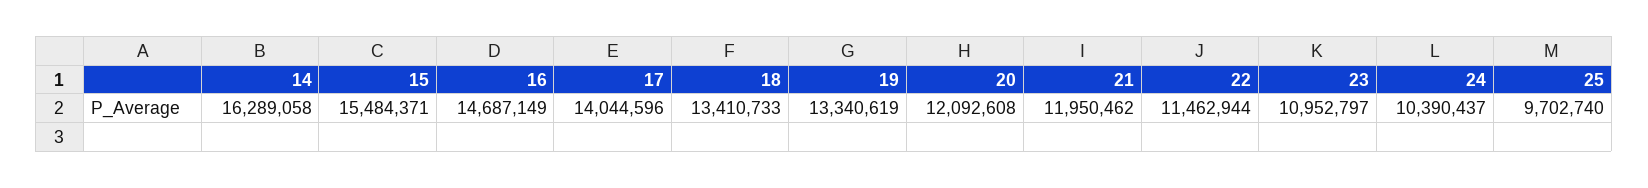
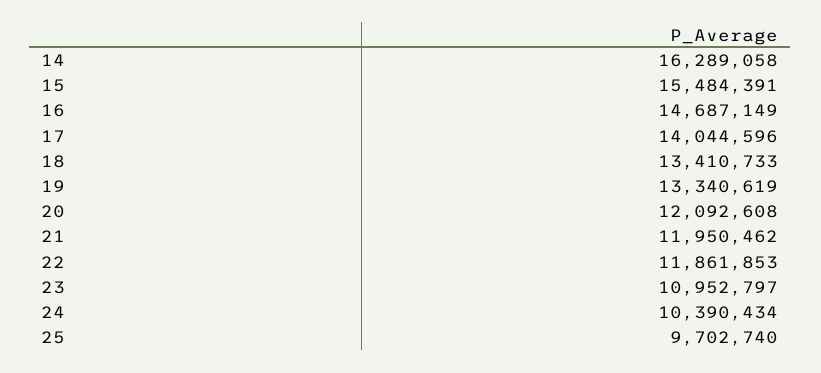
15: 15484371 -> 15484391
22: 11462944 -> 11861853
24: 10390437 -> 10390434

